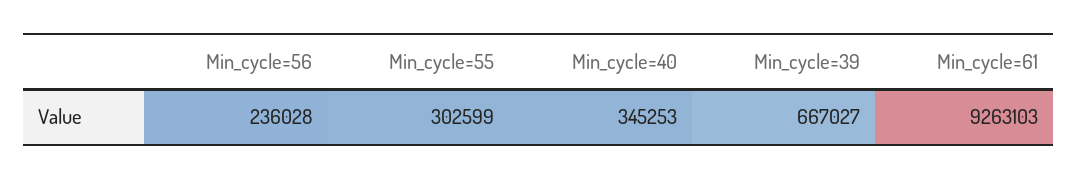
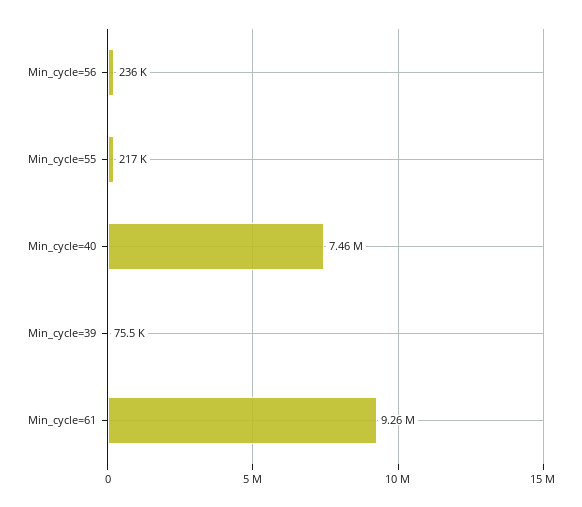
Min_cycle=55: 302599 -> 217000
Min_cycle=40: 345253 -> 7460000
Min_cycle=39: 667027 -> 75500

